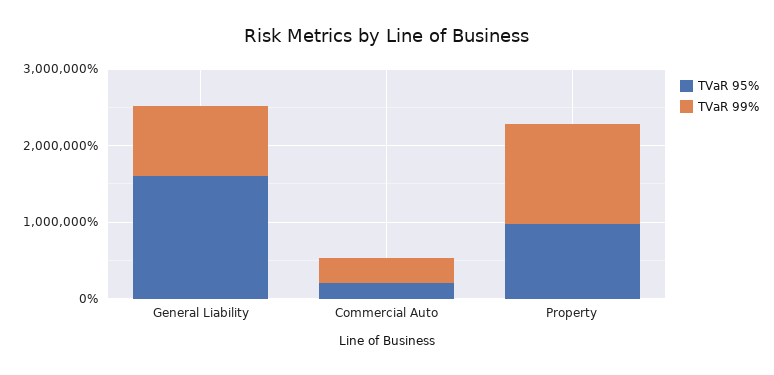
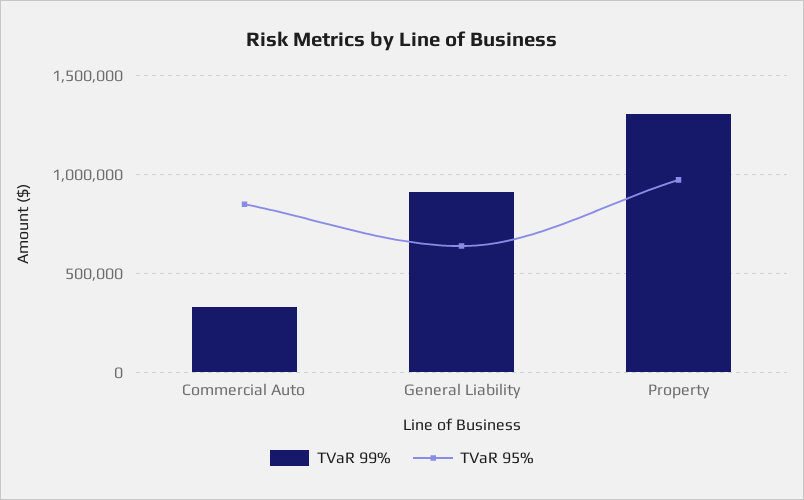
TVaR 95%, General Liability: 1600000 -> 650000
TVaR 95%, Commercial Auto: 200000 -> 850000

